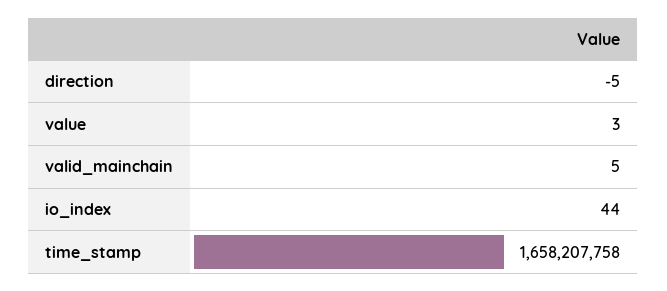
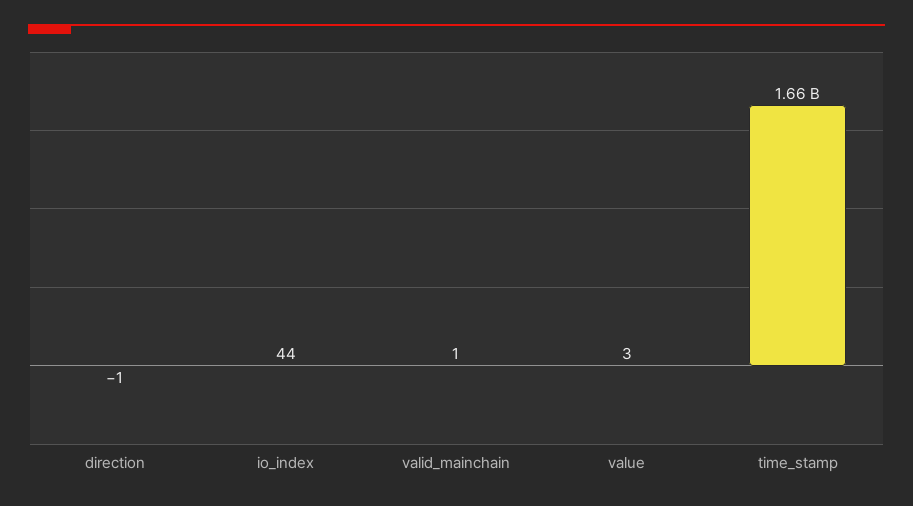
direction: -5 -> -1
valid_mainchain: 5 -> 1

